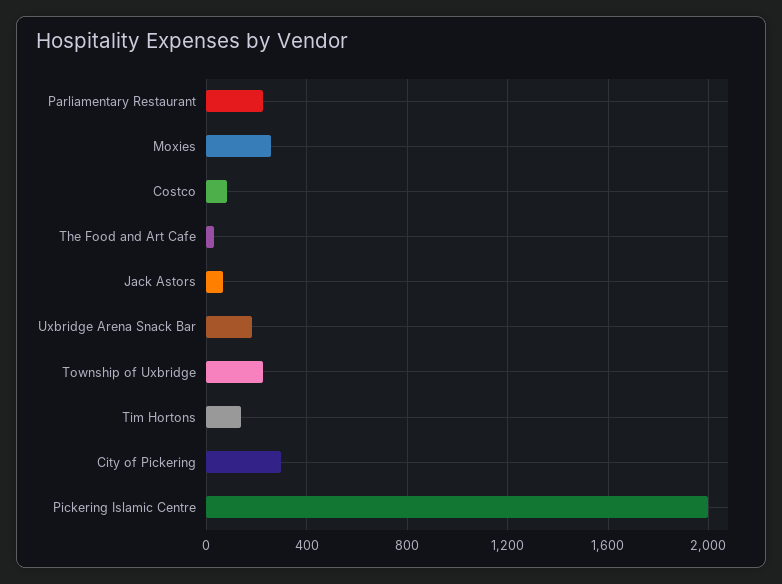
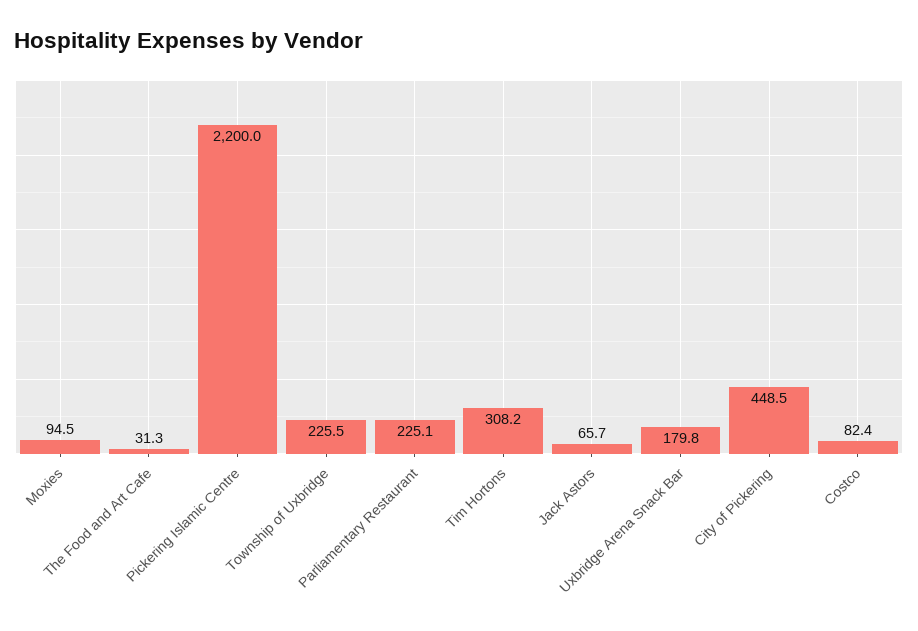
Moxies: 250 -> 94.5
Tim Hortons: 150 -> 308.2
City of Pickering: 300 -> 448.5
Pickering Islamic Centre: 2000 -> 2200

